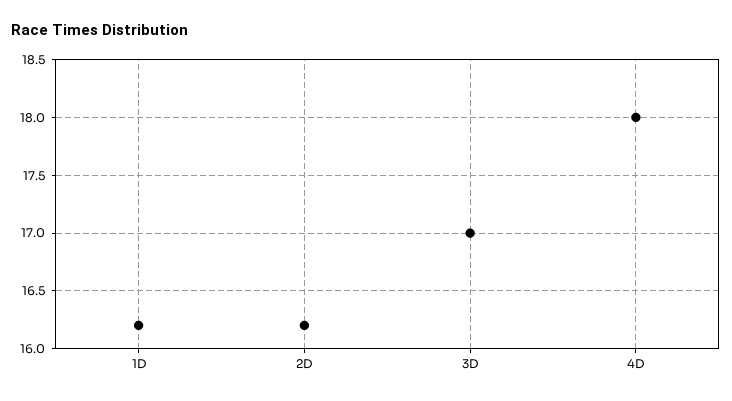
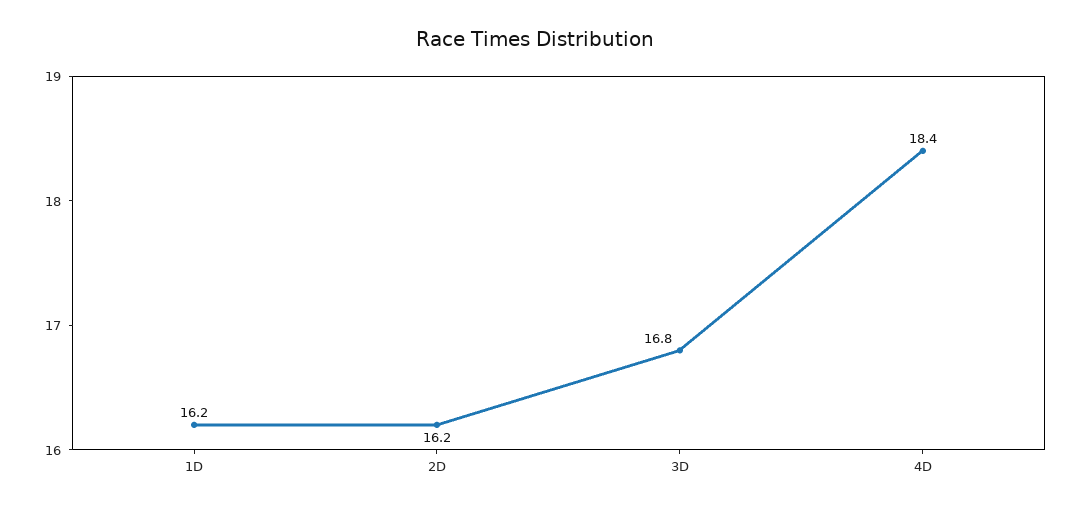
3D: 17 -> 16.8
4D: 18 -> 18.4

